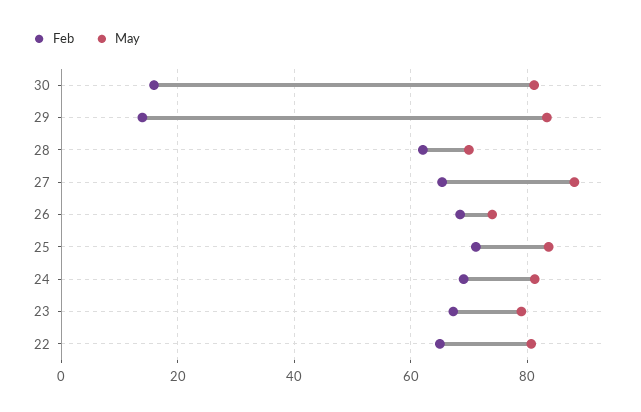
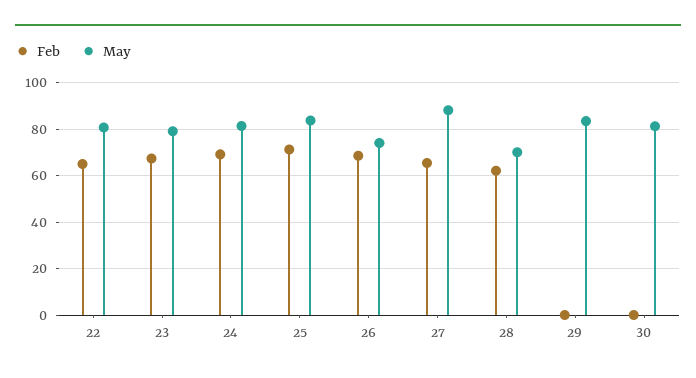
Feb, 30: 16 -> 0
Feb, 29: 14 -> 0

